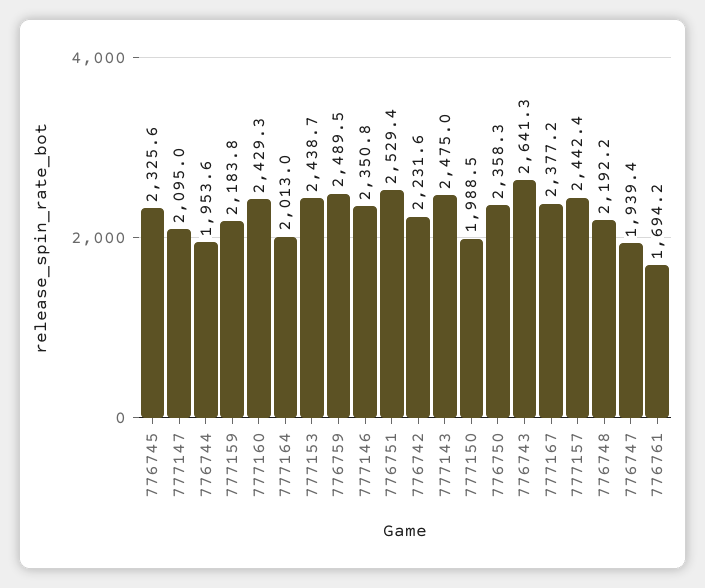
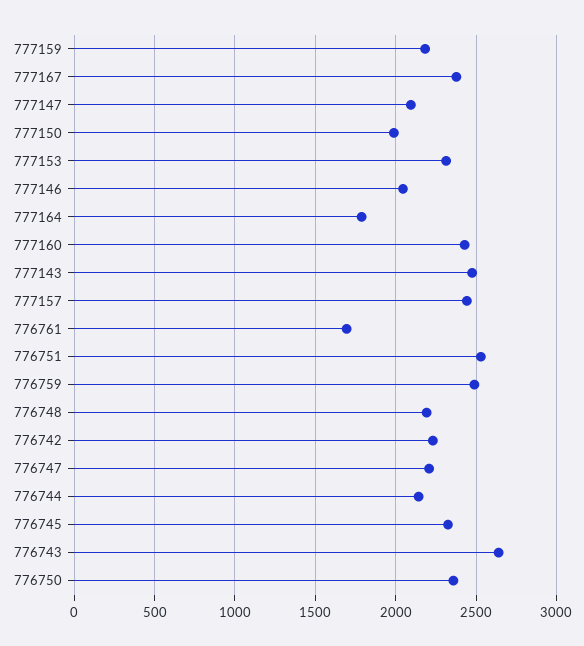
776744: 1953.6 -> 2150
777164: 2013 -> 1800
777153: 2438.7 -> 2300
777146: 2350.8 -> 2050
776747: 1939.4 -> 2200

